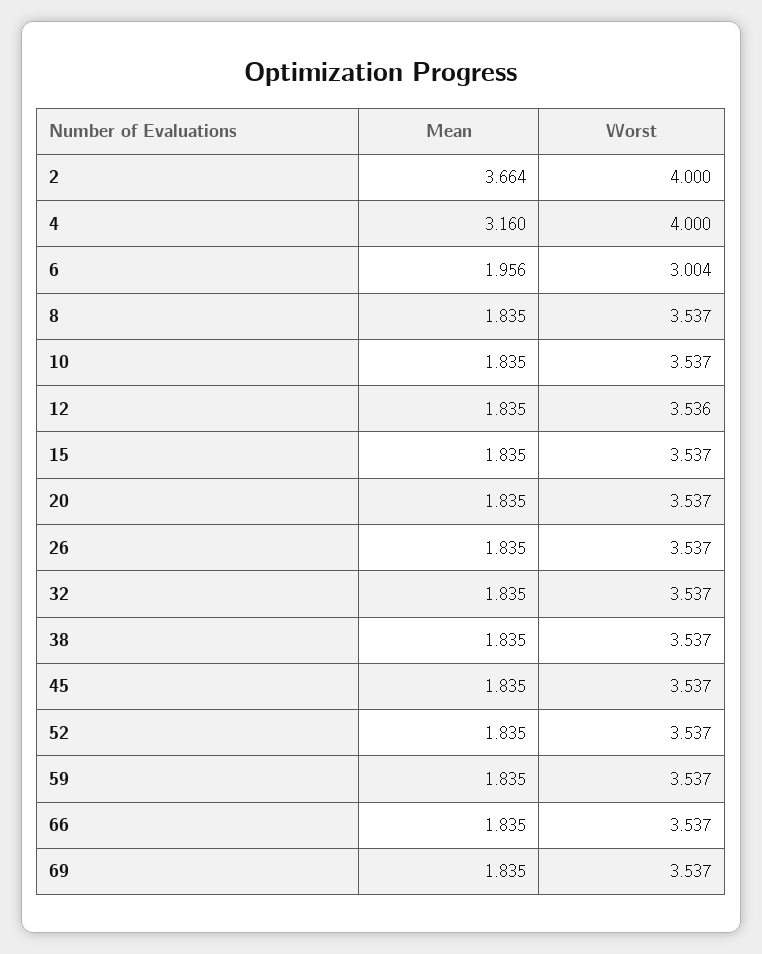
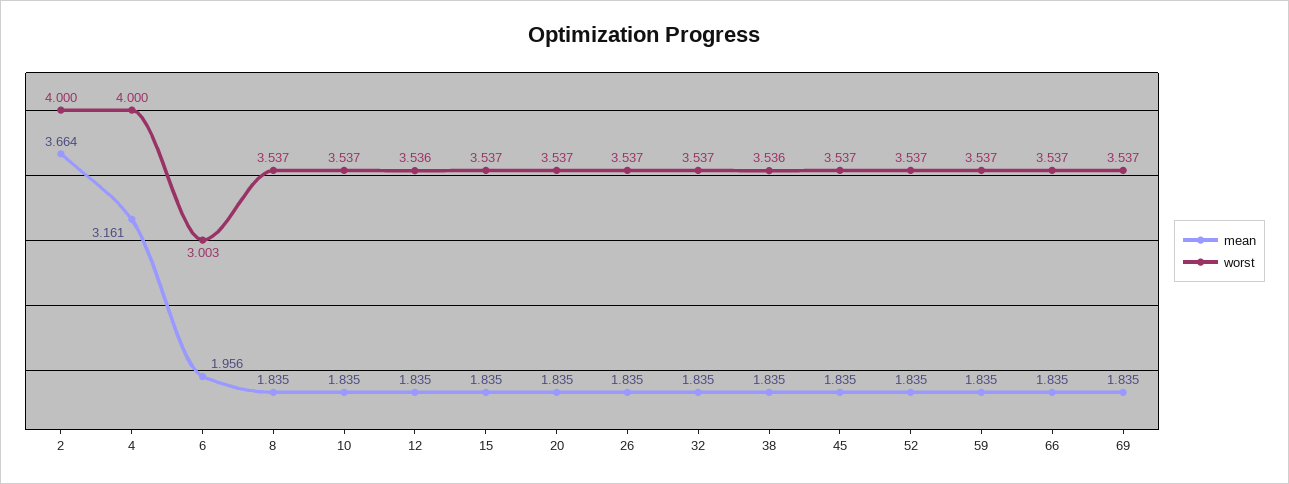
Mean, 4: 3.16 -> 3.161
Worst, 6: 3.004 -> 3.003
Worst, 38: 3.537 -> 3.536

